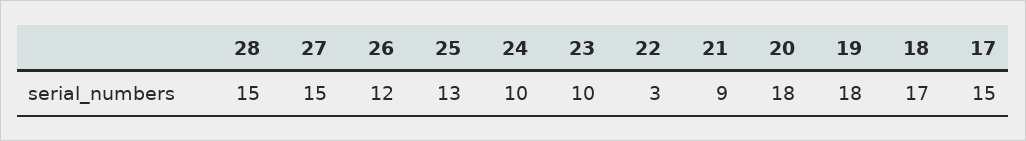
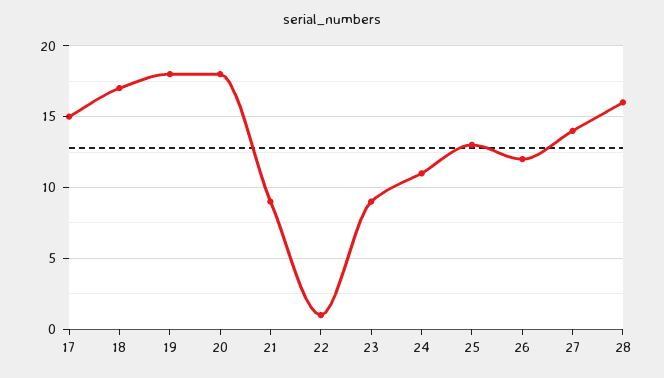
28: 15 -> 16
27: 15 -> 14
24: 10 -> 11
23: 10 -> 9
22: 3 -> 1

